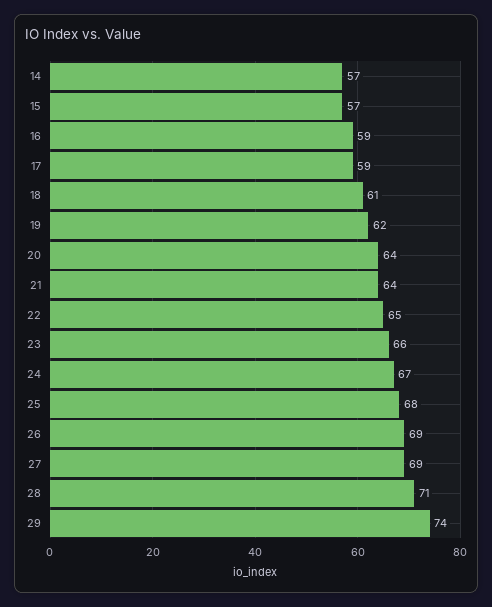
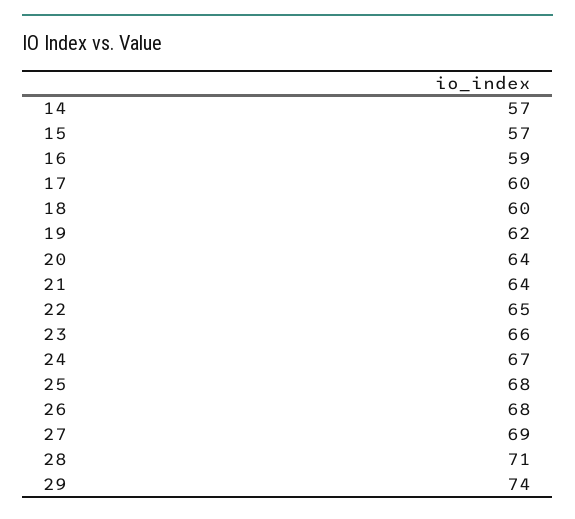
17: 59 -> 60
18: 61 -> 60
26: 69 -> 68

